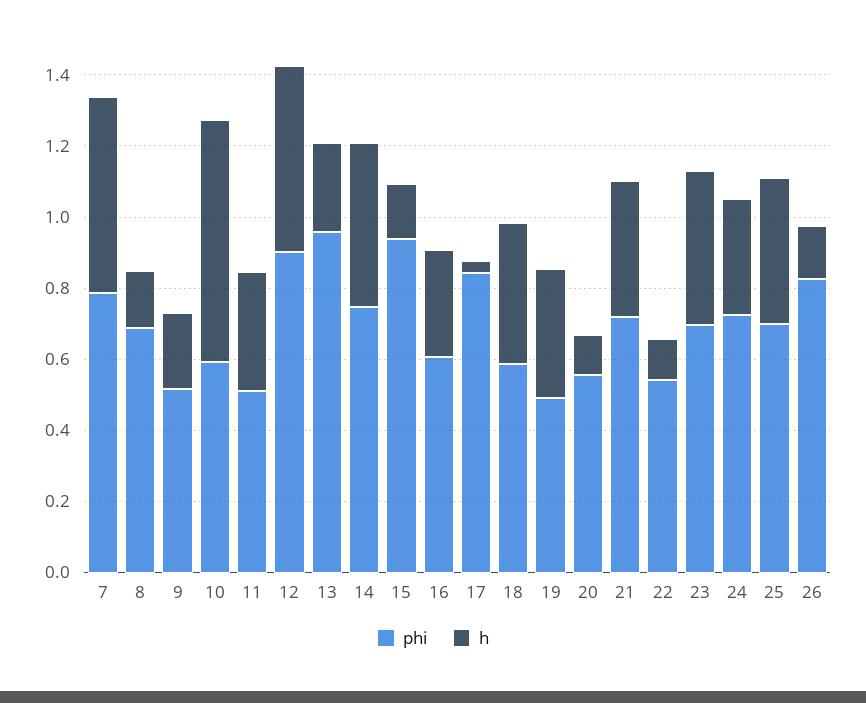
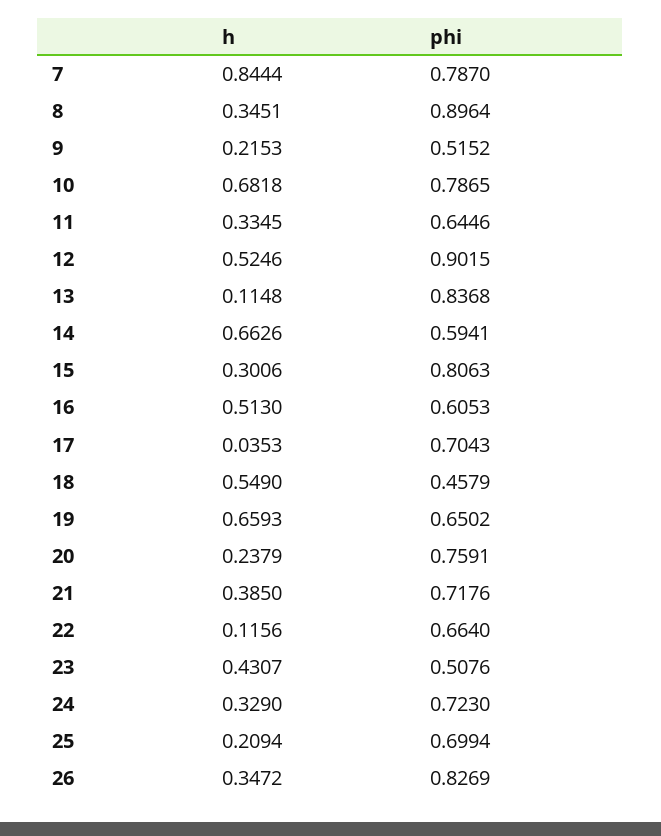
h, 7: 0.55 -> 0.8444
phi, 8: 0.7 -> 0.8964
h, 8: 0.15 -> 0.3451
phi, 10: 0.6 -> 0.7865
phi, 11: 0.5 -> 0.6446
phi, 13: 0.95 -> 0.8368
h, 13: 0.25 -> 0.1148
phi, 14: 0.75 -> 0.5941
h, 14: 0.45 -> 0.6626
phi, 15: 0.95 -> 0.8063
h, 15: 0.15 -> 0.3006
h, 16: 0.3 -> 0.513
phi, 17: 0.85 -> 0.7043
phi, 18: 0.6 -> 0.4579
h, 18: 0.4 -> 0.549
phi, 19: 0.5 -> 0.6502
h, 19: 0.35 -> 0.6593
phi, 20: 0.55 -> 0.7591
h, 20: 0.1 -> 0.2379
phi, 22: 0.55 -> 0.664
phi, 23: 0.7 -> 0.5076
h, 25: 0.4 -> 0.2094
h, 26: 0.15 -> 0.3472

